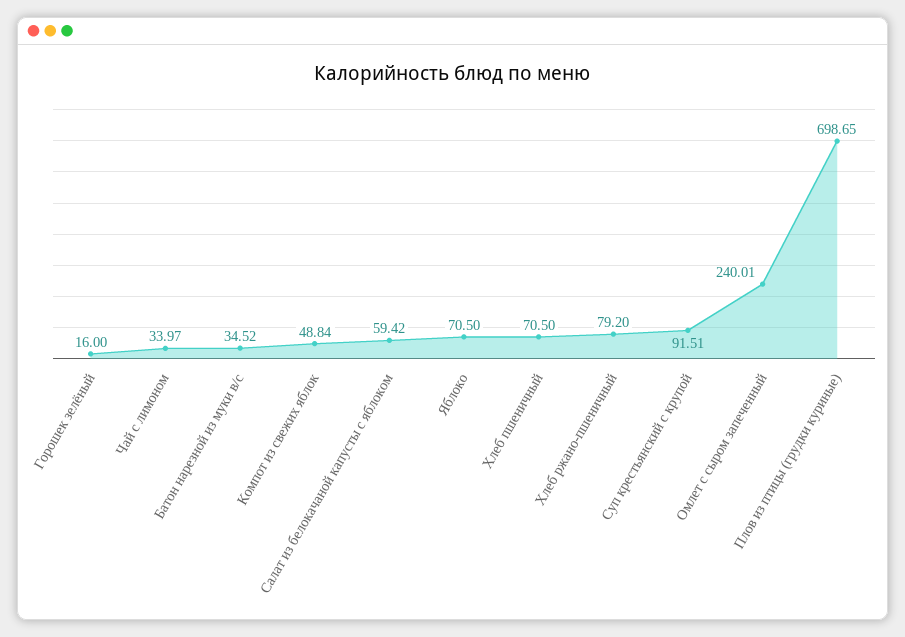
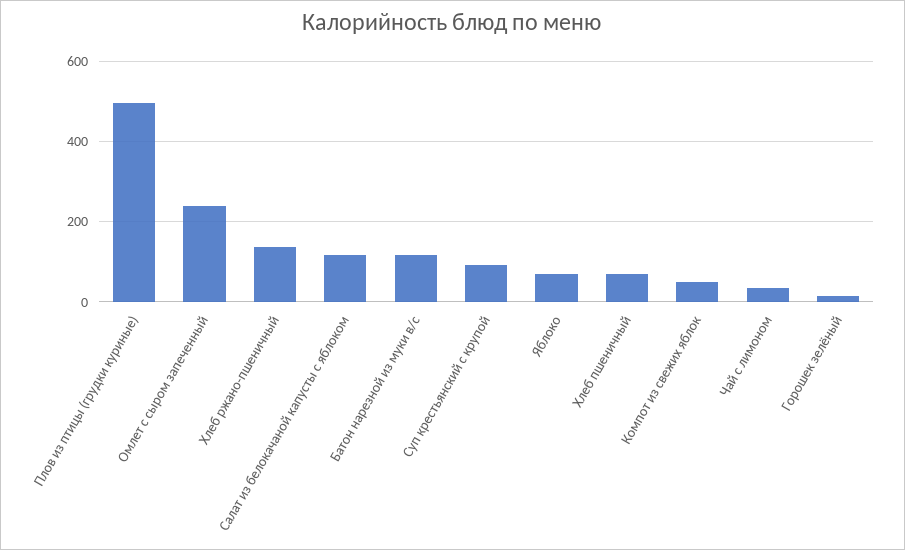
Батон нарезной из муки в/с: 34.52 -> 120
Салат из белокачаной капусты с яблоком: 59.42 -> 120
Хлеб ржано-пшеничный: 79.2 -> 140
Плов из птицы (грудки куриные): 698.65 -> 500

